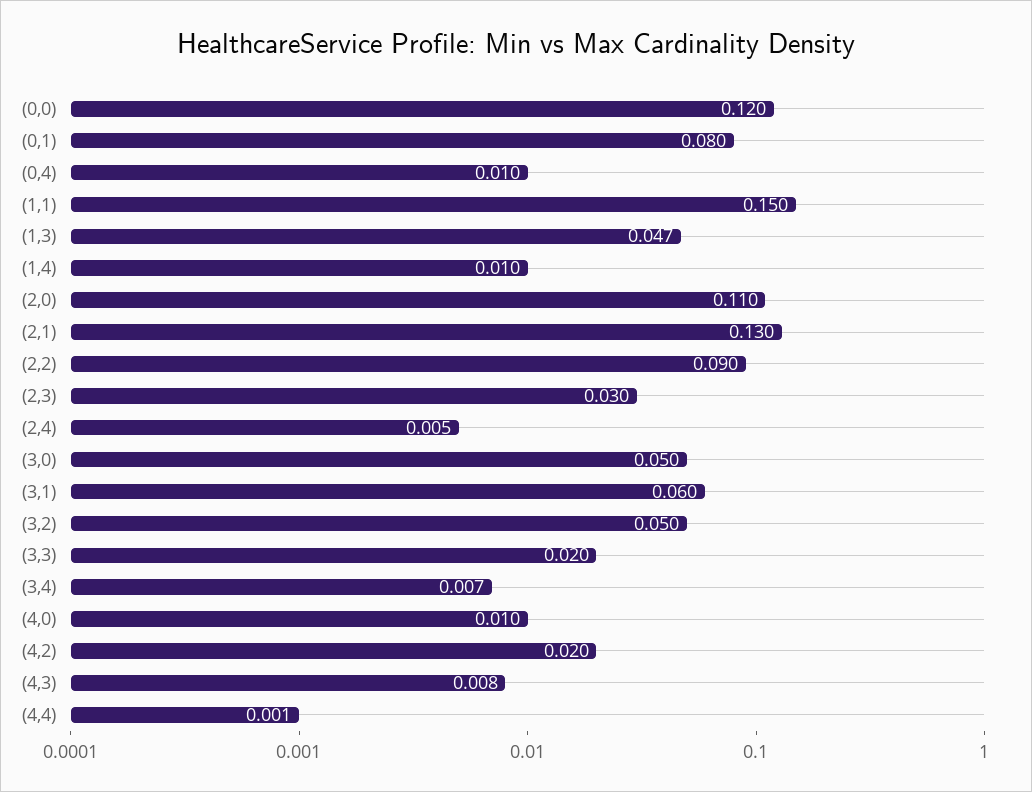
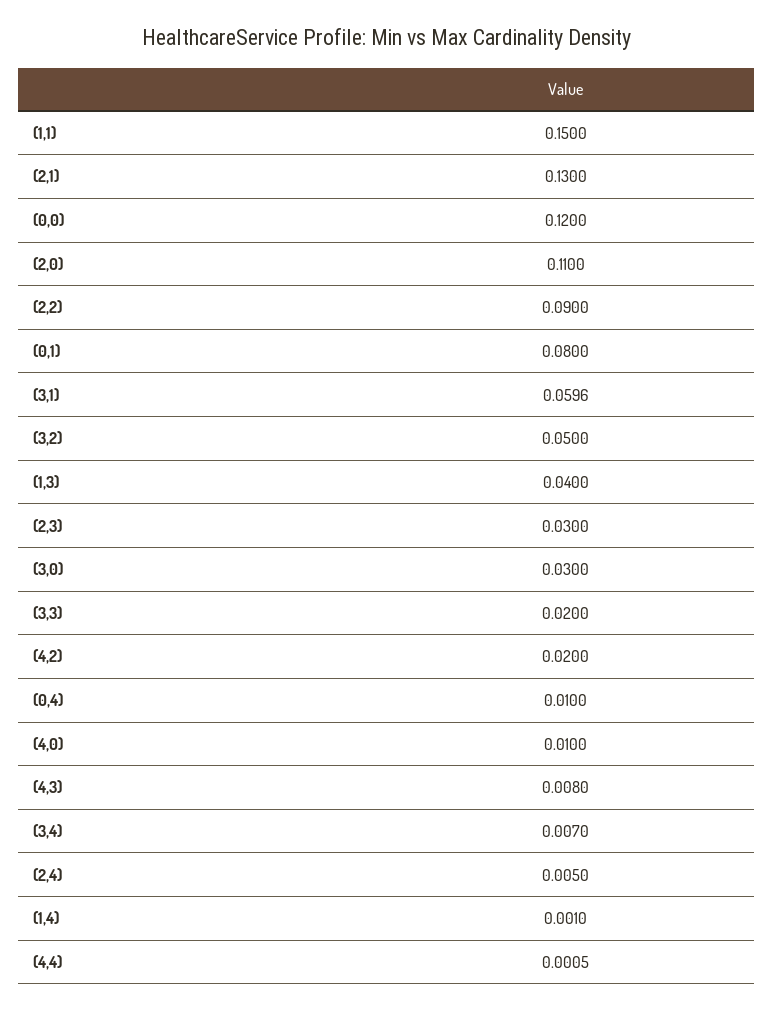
(1,3): 0.047 -> 0.04
(1,4): 0.01 -> 0.001
(3,0): 0.05 -> 0.03

